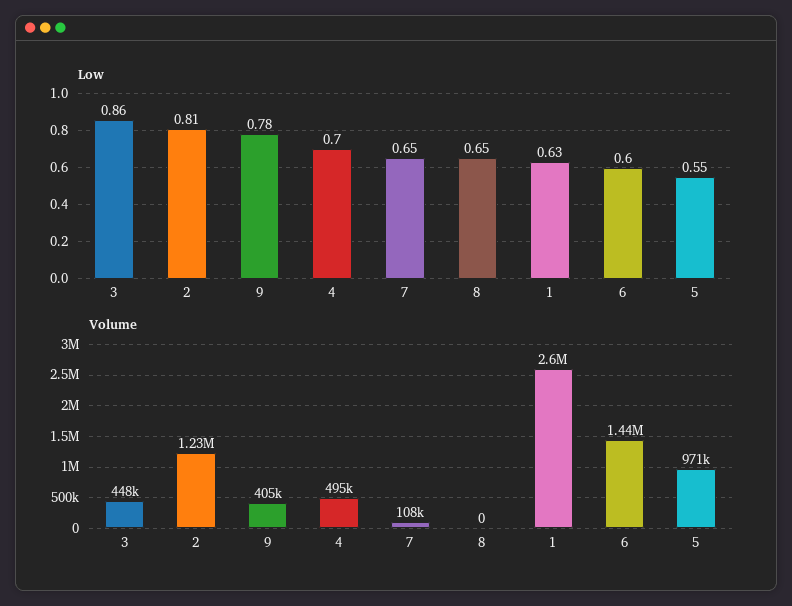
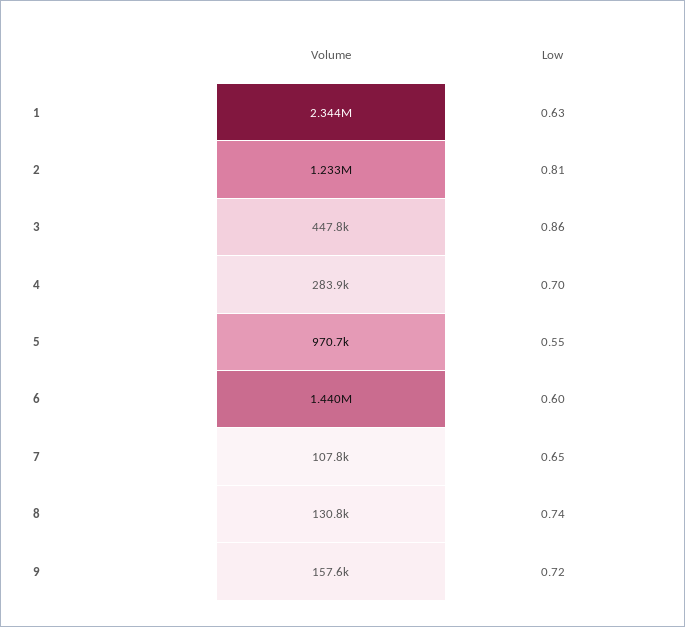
Low, 9: 0.78 -> 0.72
Low, 8: 0.65 -> 0.74
Volume, 9: 405000 -> 157600
Volume, 4: 495000 -> 283900
Volume, 8: 0 -> 130800
Volume, 1: 2600000 -> 2344000

